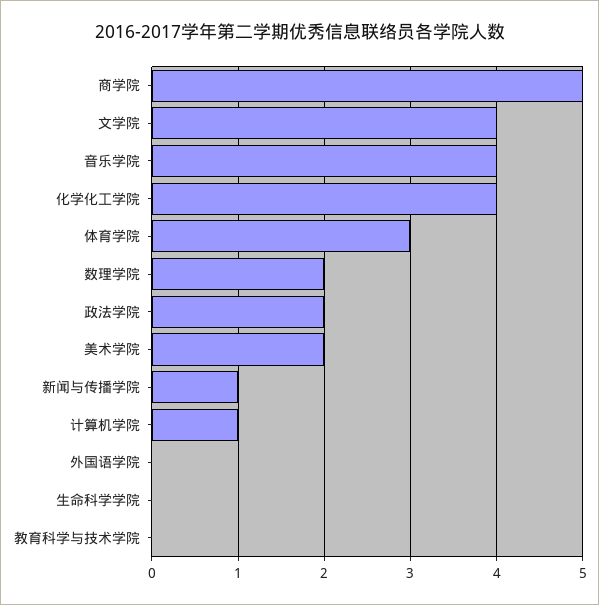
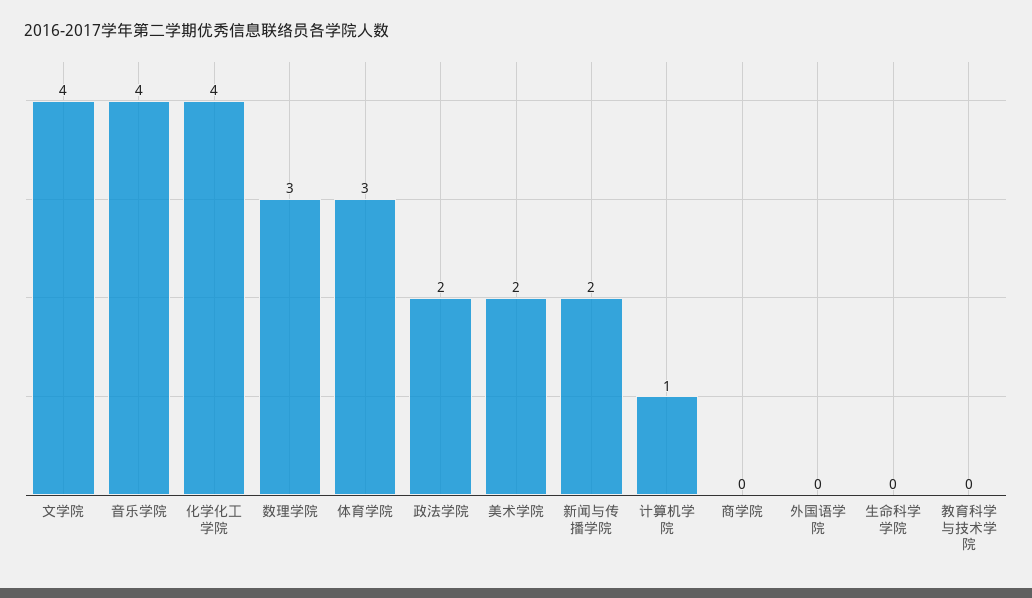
商学院: 5 -> 0
数理学院: 2 -> 3
新闻与传播学院: 1 -> 2

